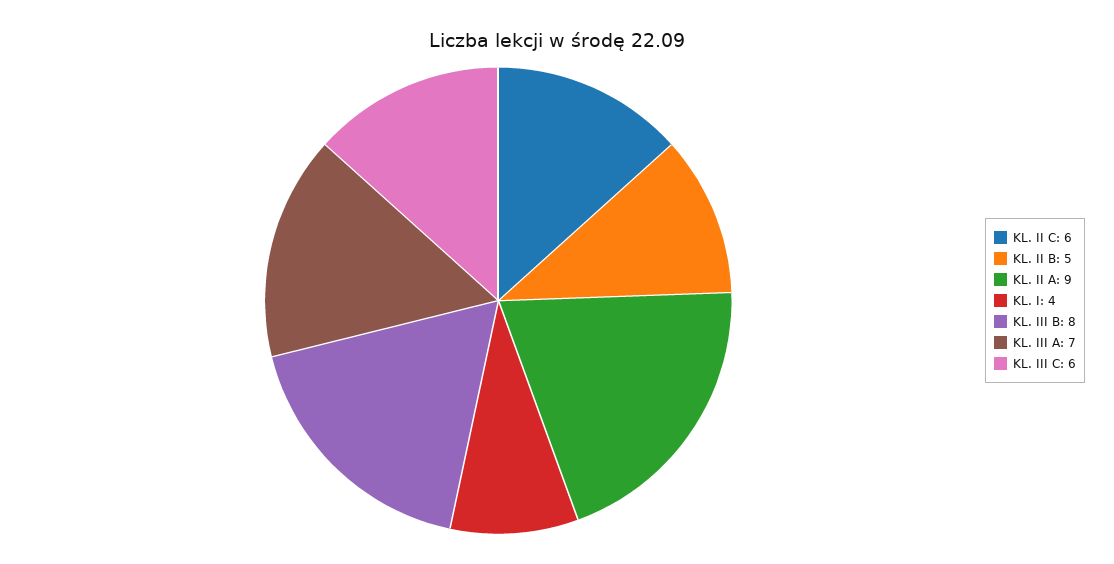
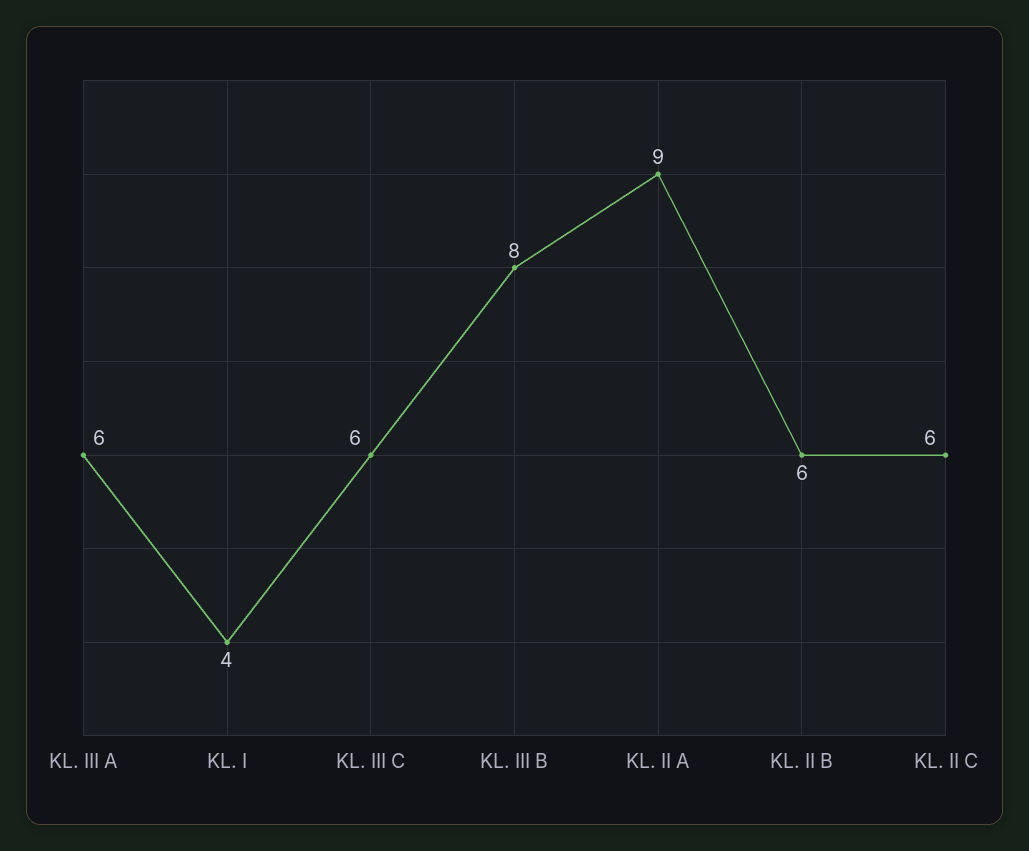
KL. II B: 5 -> 6
KL. III A: 7 -> 6

